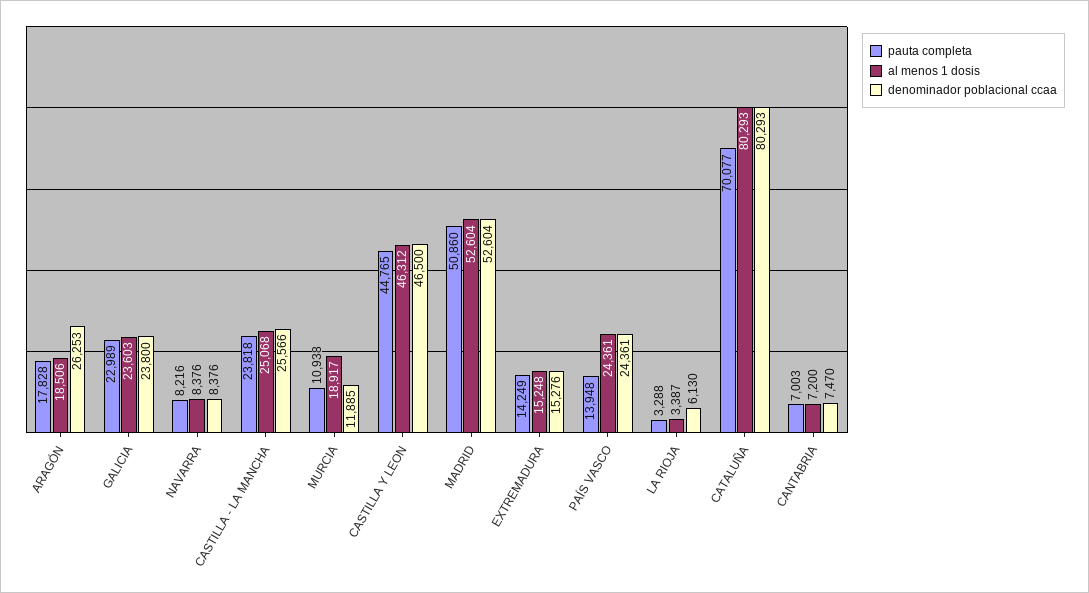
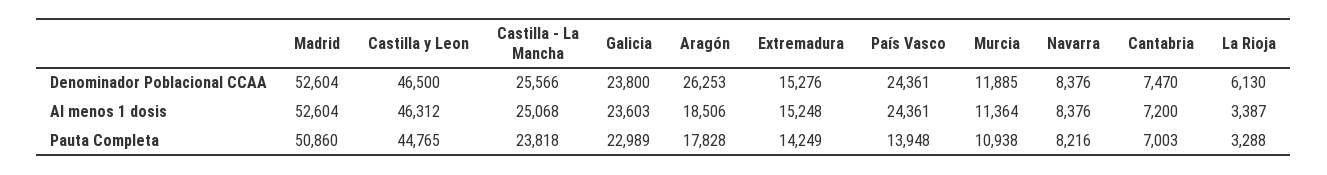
al menos 1 dosis, MURCIA: 18917 -> 11364
pauta completa, CATALUÑA: 70077 -> none
al menos 1 dosis, CATALUÑA: 80293 -> none
denominador poblacional ccaa, CATALUÑA: 80293 -> none

